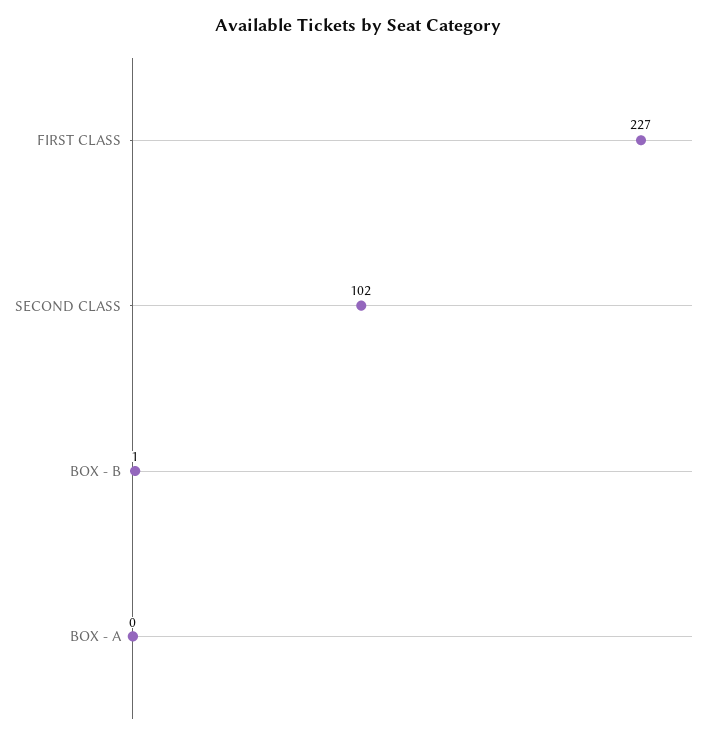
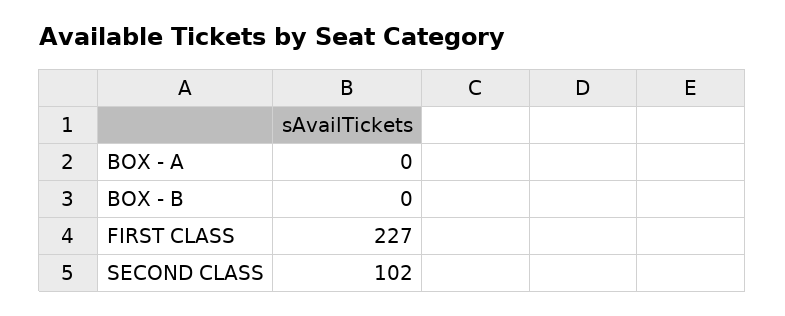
BOX - B: 1 -> 0

